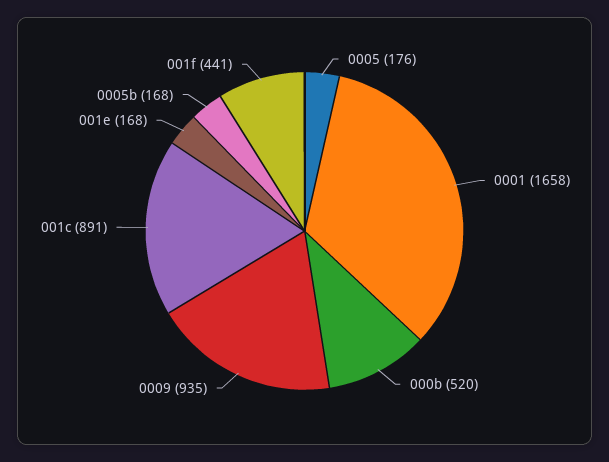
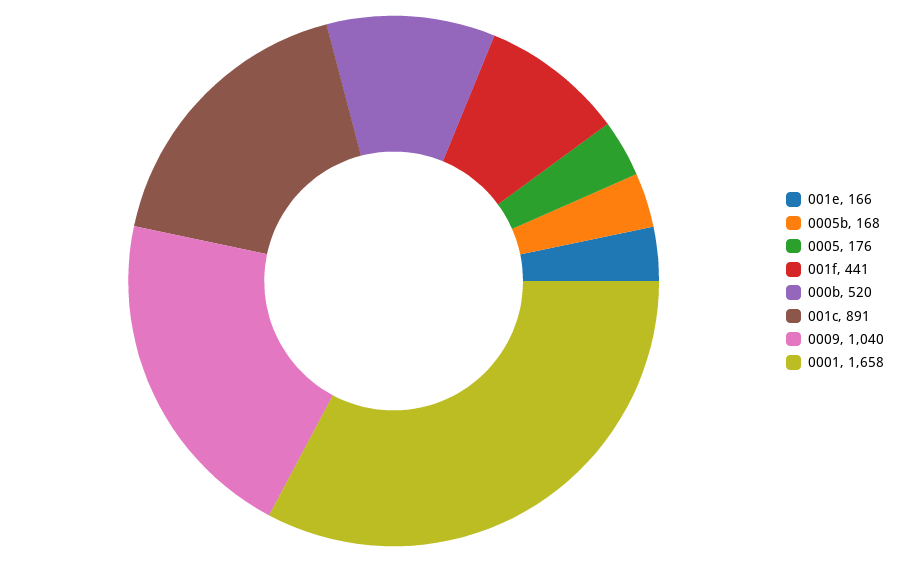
0009: 935 -> 1040
001e: 168 -> 166

